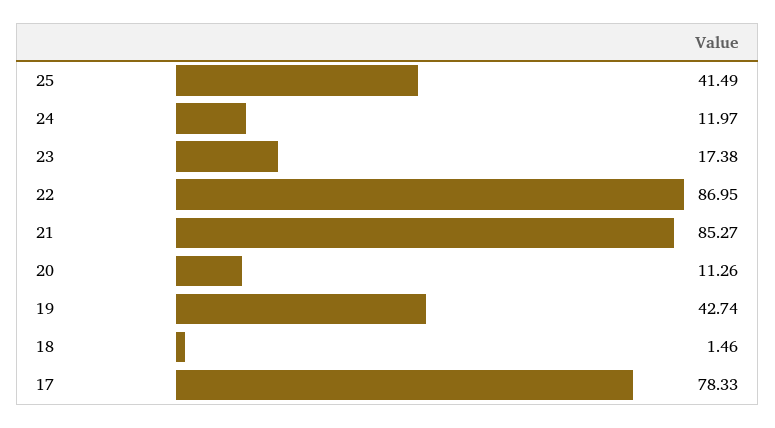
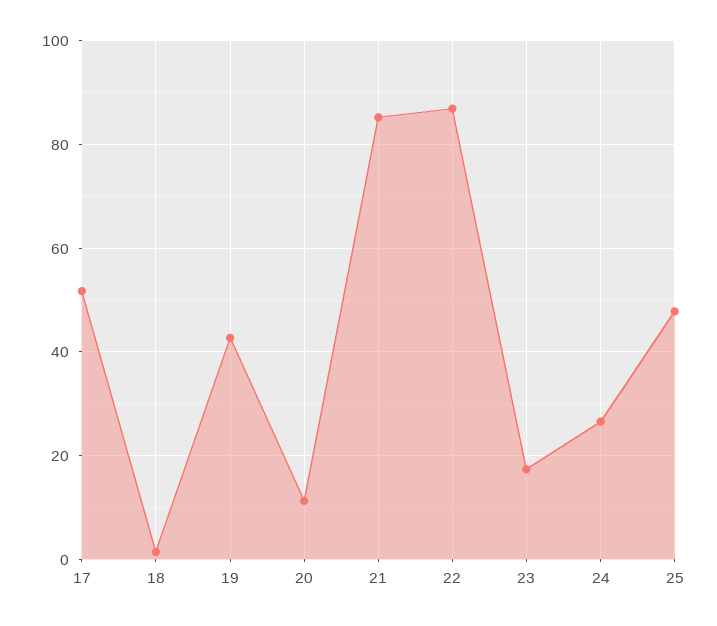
25: 41.49 -> 48
24: 11.97 -> 26
17: 78.33 -> 52

